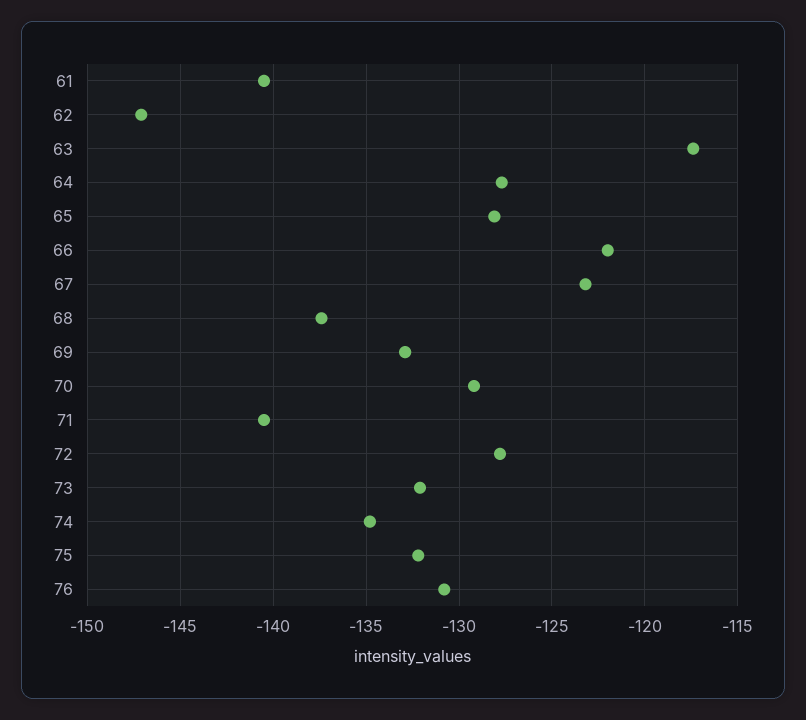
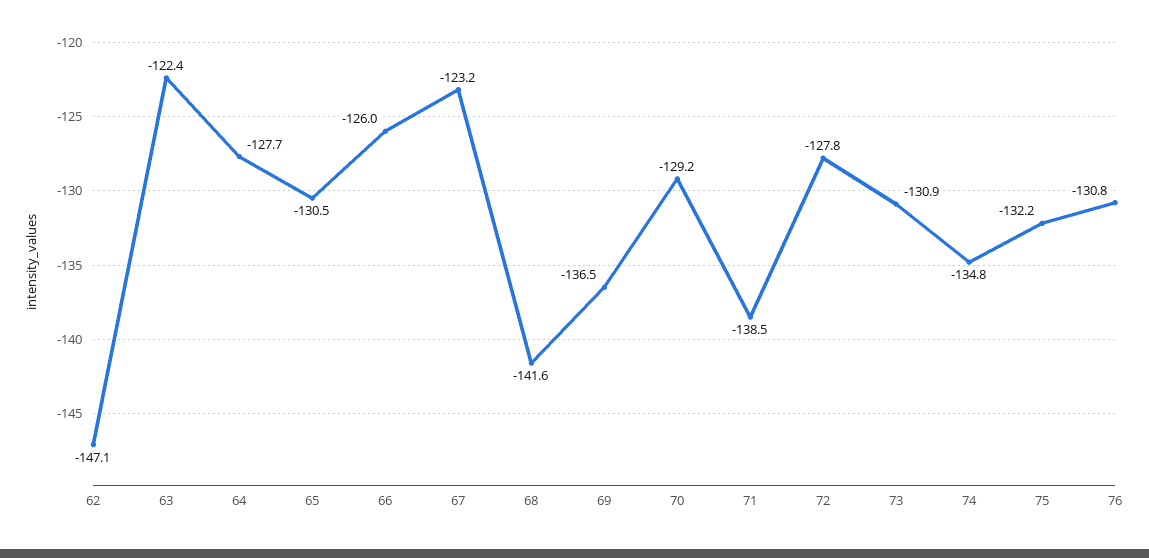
61: -140.5 -> none
63: -117.5 -> -122.4
65: -128 -> -130.5
66: -122 -> -126
68: -137.5 -> -141.6
69: -133 -> -136.5
71: -140.5 -> -138.5
73: -132 -> -130.9

